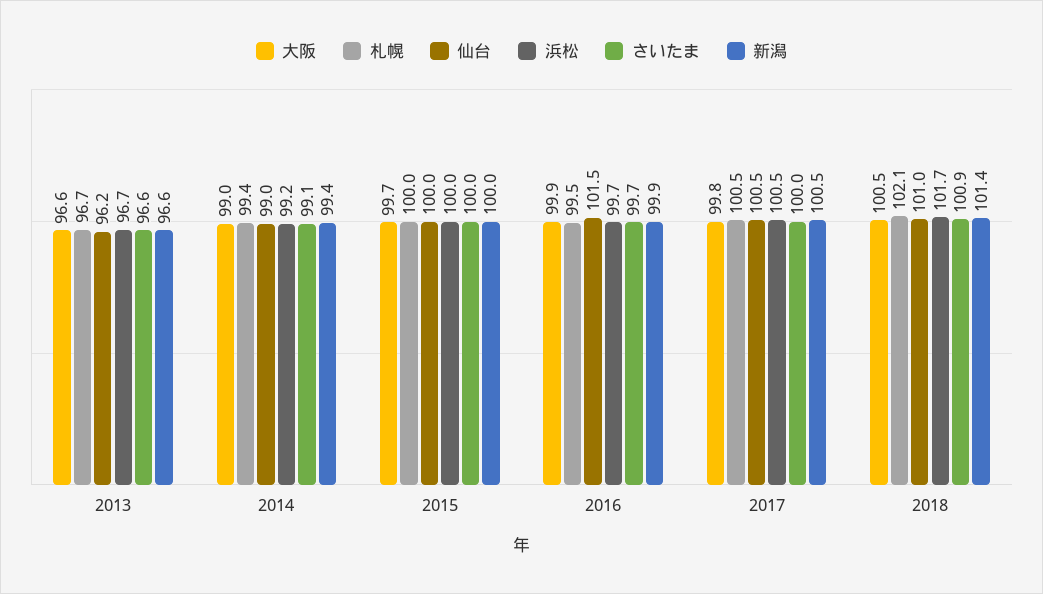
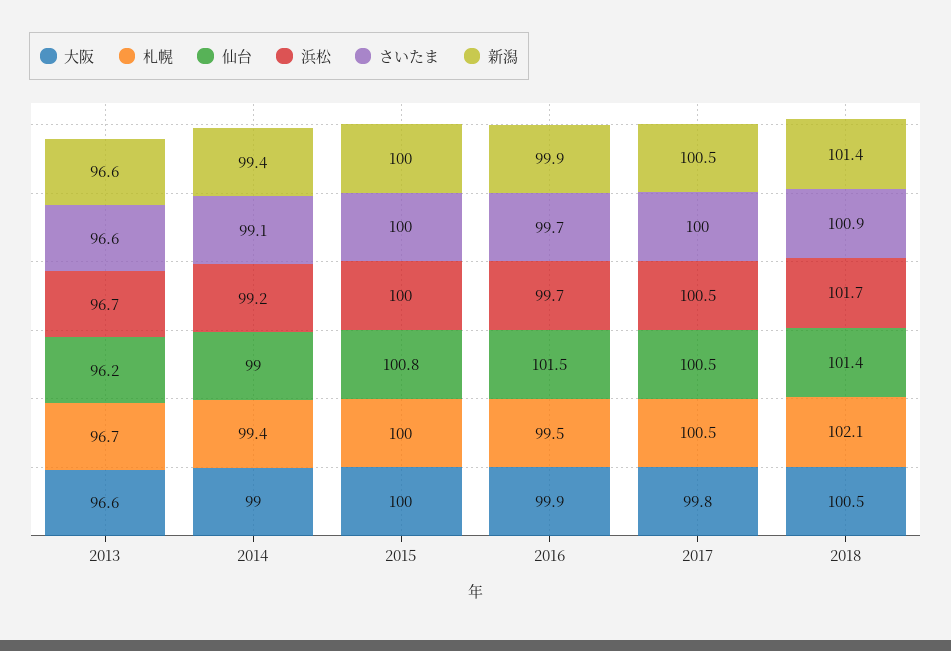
大阪, 2015: 99.7 -> 100
仙台, 2015: 100 -> 100.8
仙台, 2018: 101 -> 101.4

